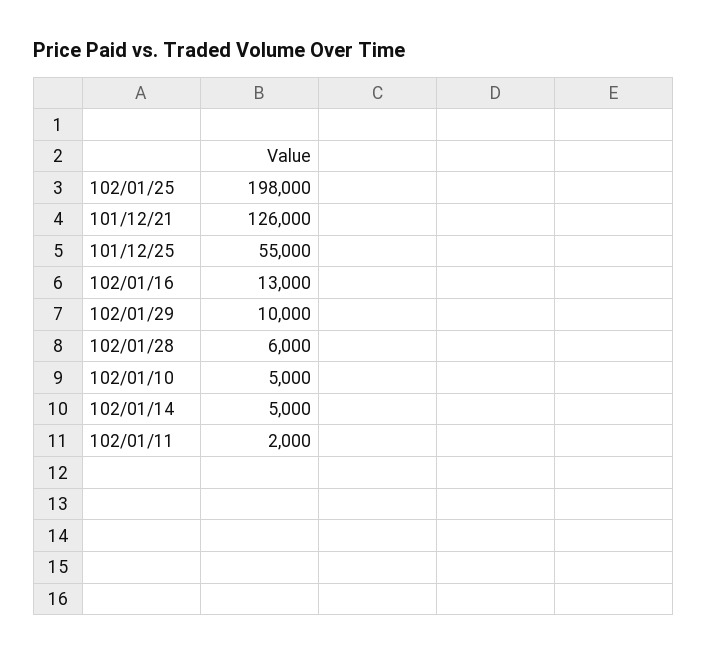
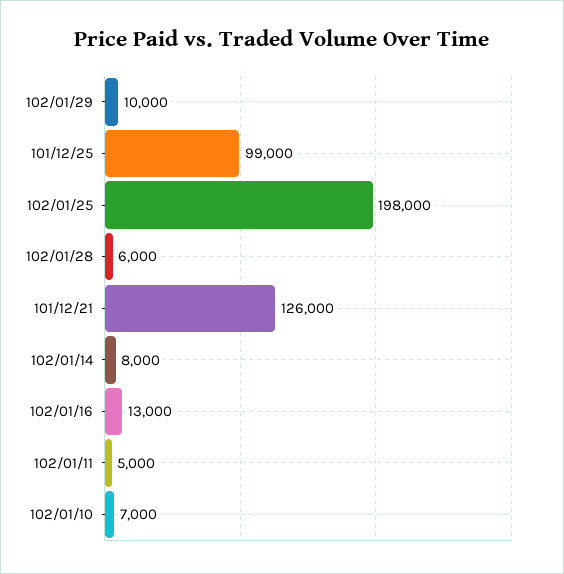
101/12/25: 55000 -> 99000
102/01/10: 5000 -> 7000
102/01/14: 5000 -> 8000
102/01/11: 2000 -> 5000

